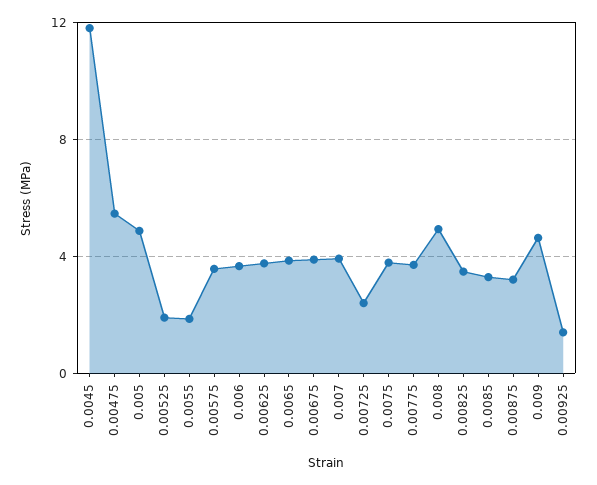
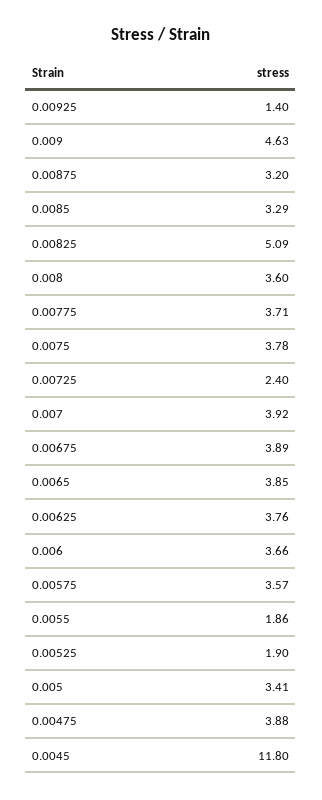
0.00475: 5.5 -> 3.88
0.005: 5 -> 3.41
0.008: 5 -> 3.6
0.00825: 3.5 -> 5.09

